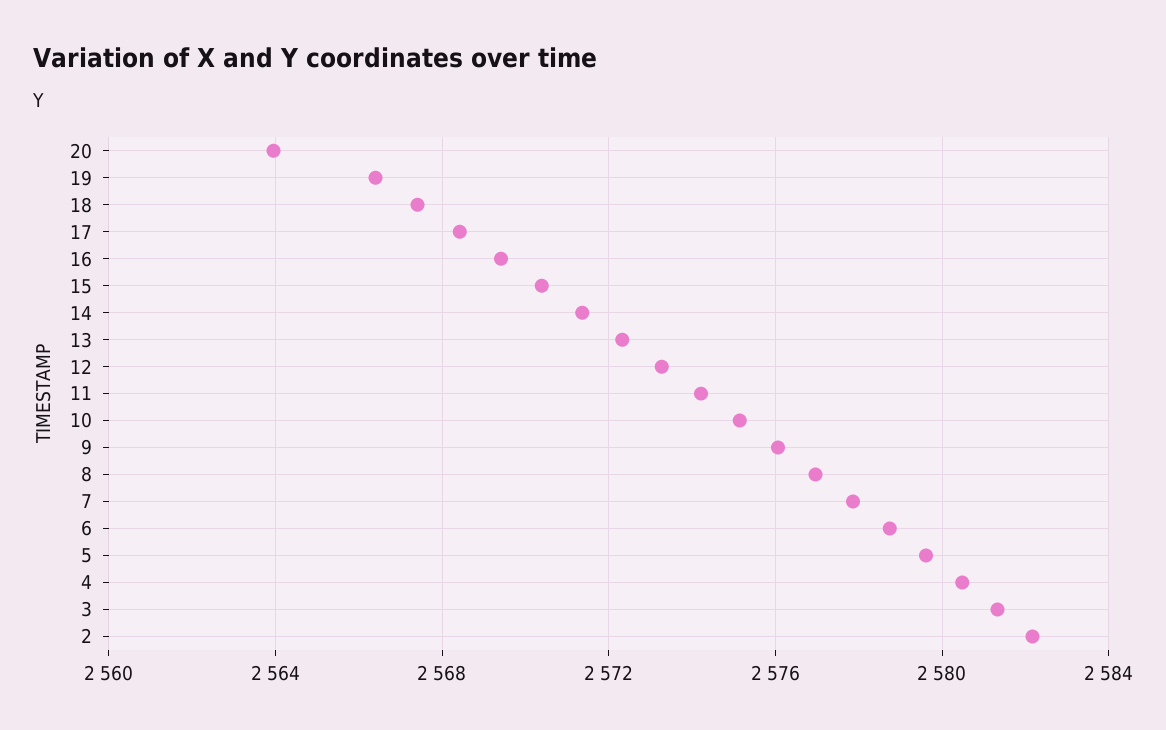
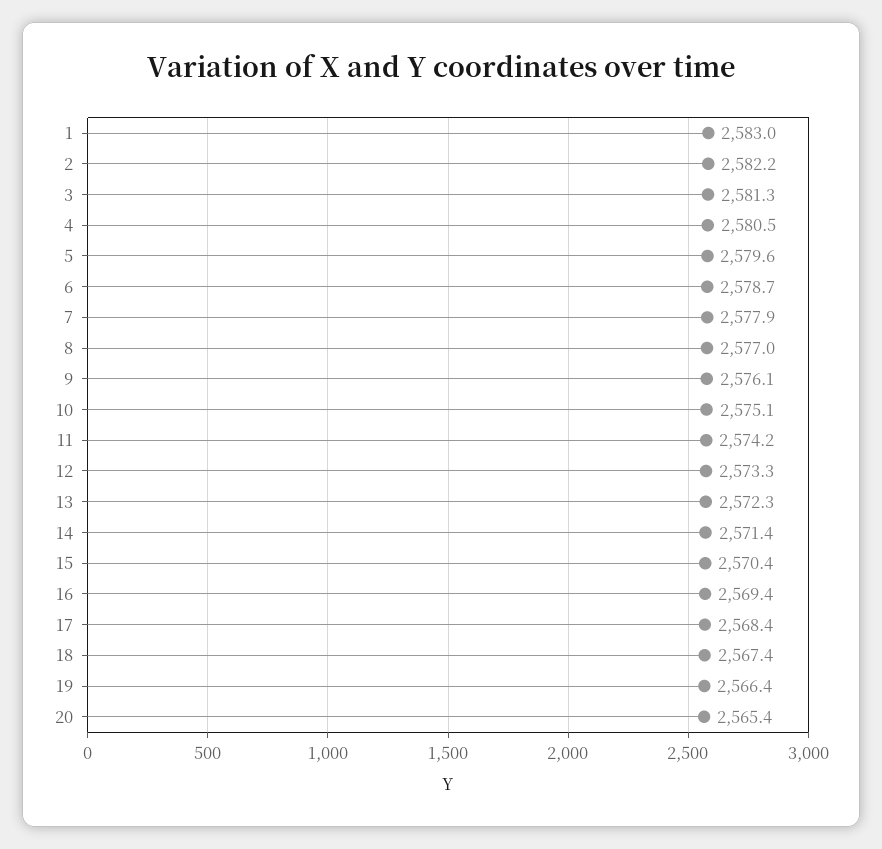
20: 2564 -> 2565.4
1: none -> 2583

